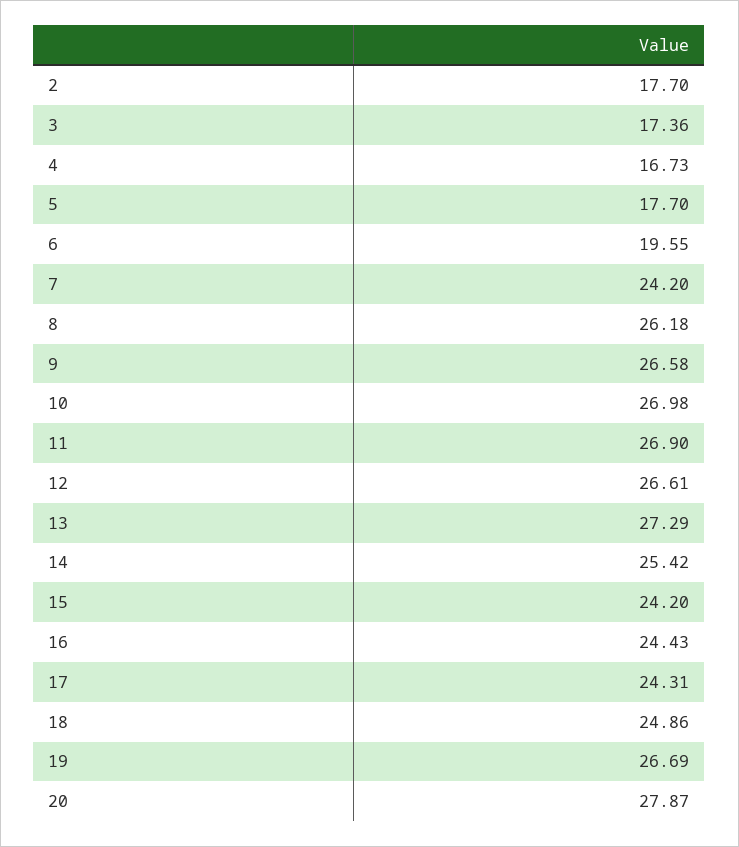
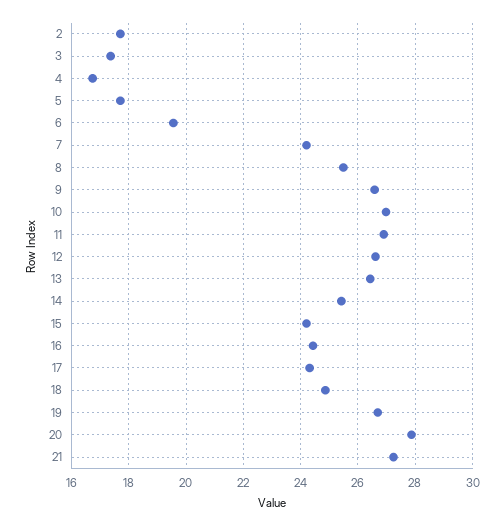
8: 26.18 -> 25.5
13: 27.29 -> 26.5
21: none -> 27.25

